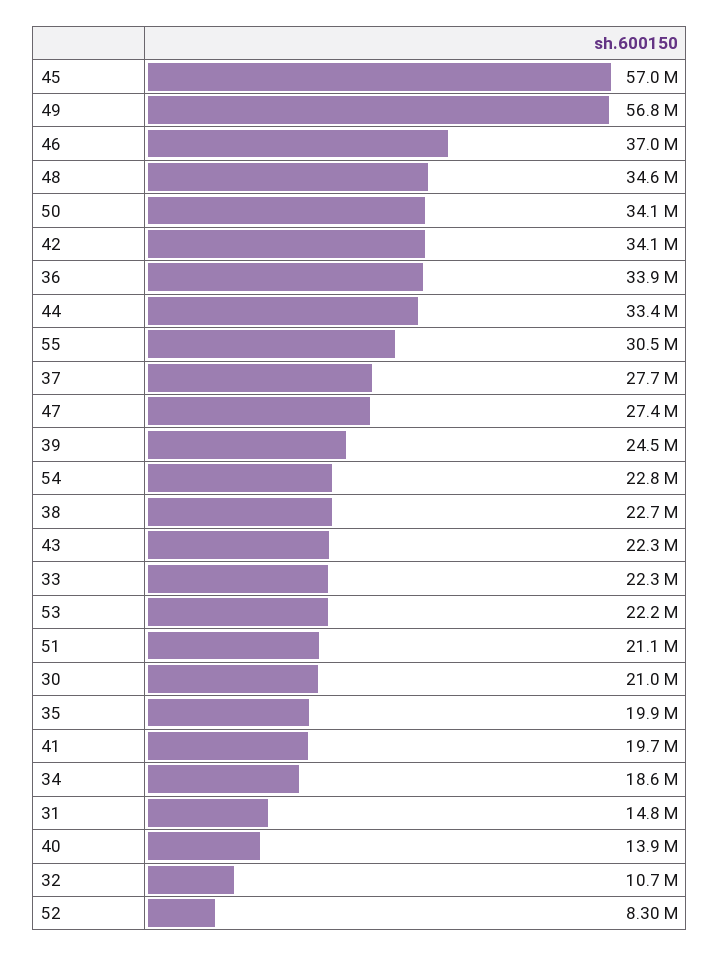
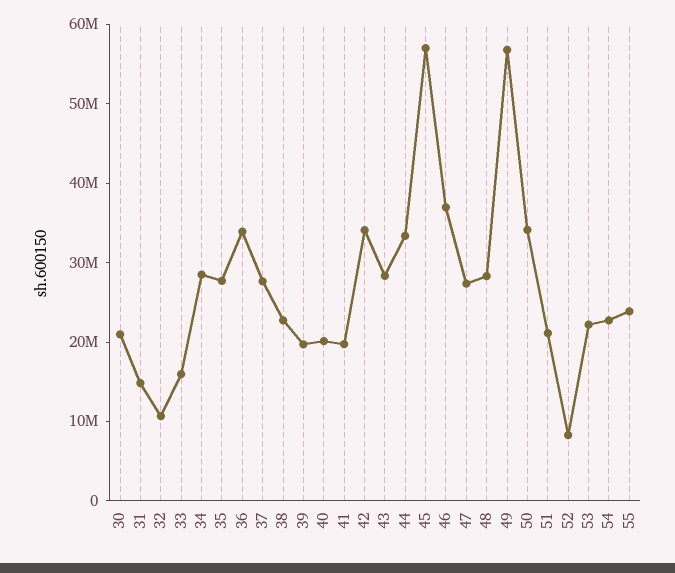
48: 34600000 -> 28000000
55: 30500000 -> 24000000
39: 24500000 -> 20000000
43: 22300000 -> 28000000
33: 22300000 -> 16000000
35: 19900000 -> 28000000
34: 18600000 -> 28000000
40: 13900000 -> 20000000

